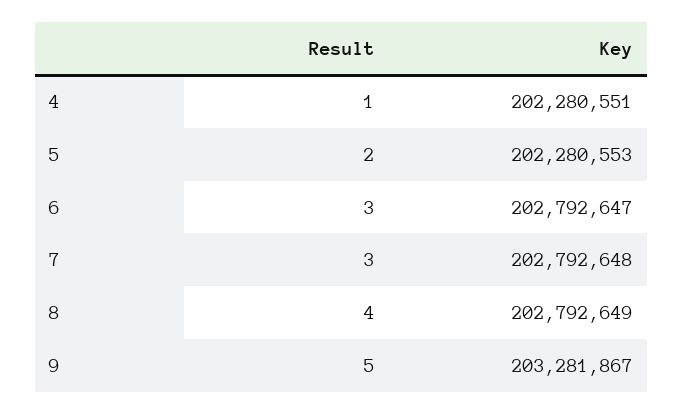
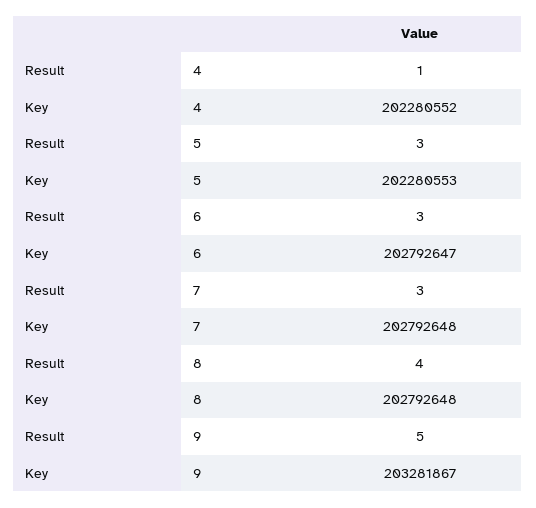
Key, 4: 202280551 -> 202280552
Result, 5: 2 -> 3
Key, 8: 202792649 -> 202792648

